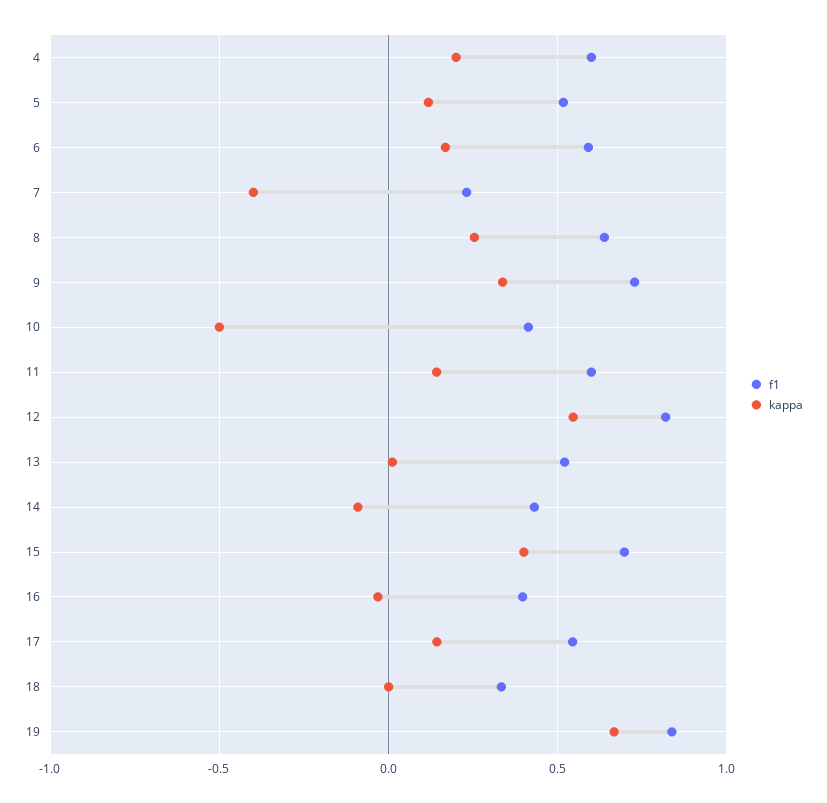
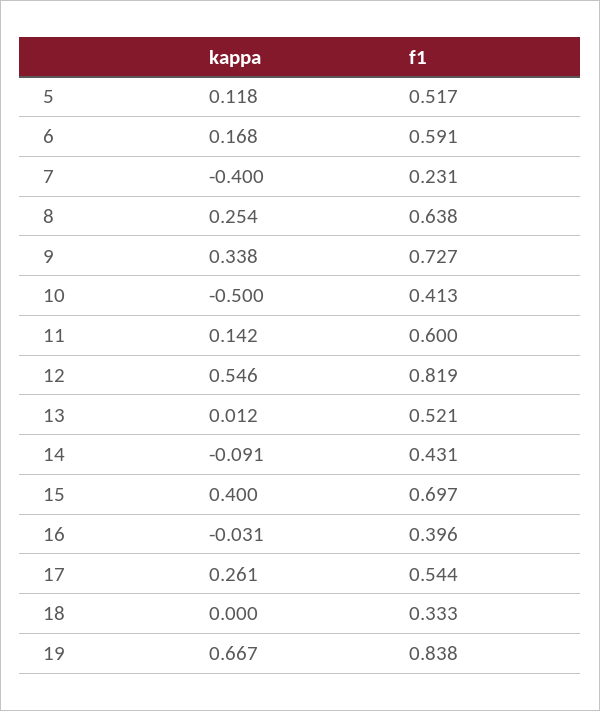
f1, 4: 0.6 -> none
kappa, 4: 0.2 -> none
kappa, 17: 0.15 -> 0.261

